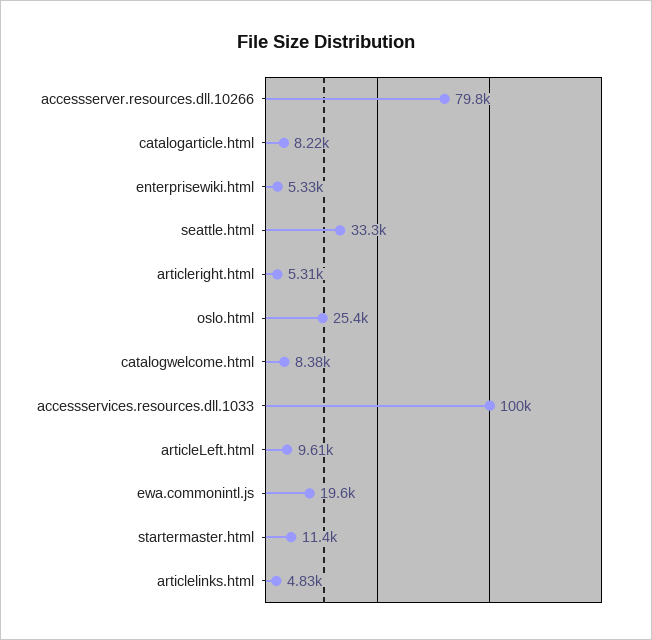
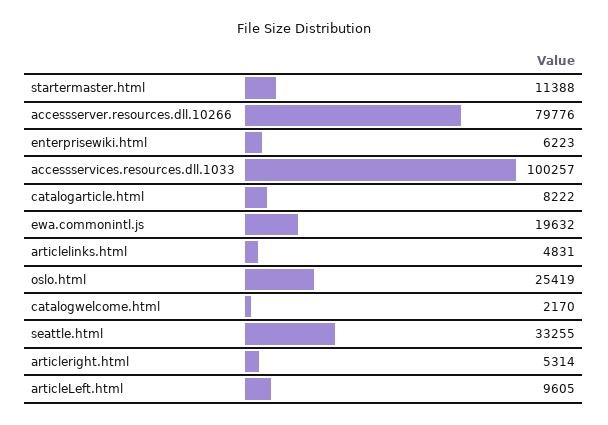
enterprisewiki.html: 5330 -> 6223
catalogwelcome.html: 8380 -> 2170

